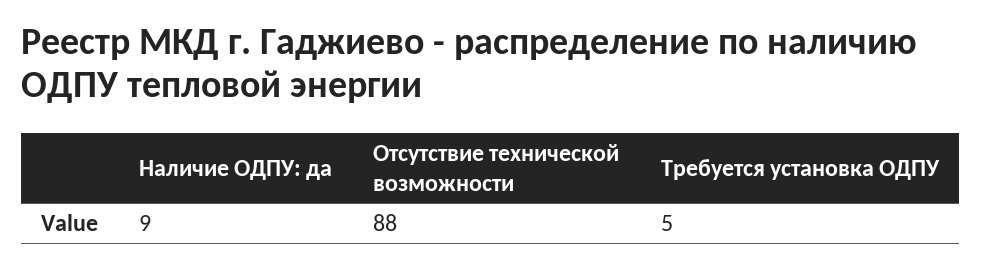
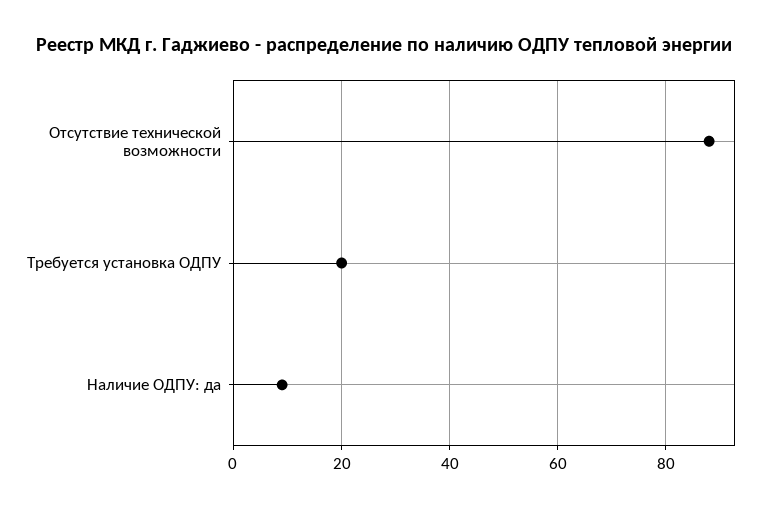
Требуется установка ОДПУ: 5 -> 20

